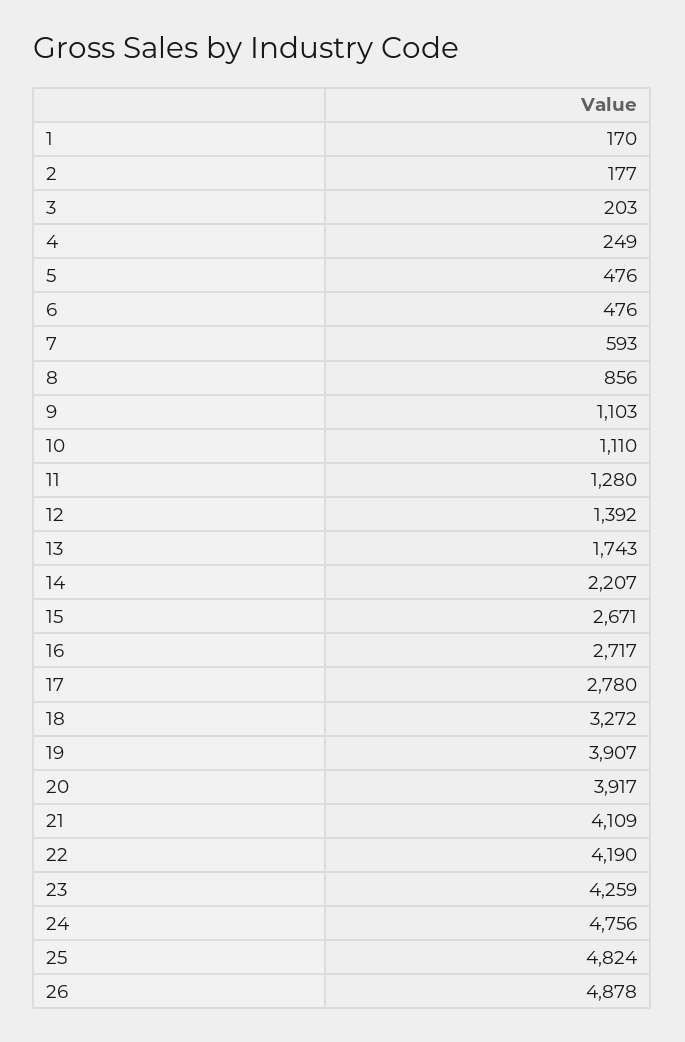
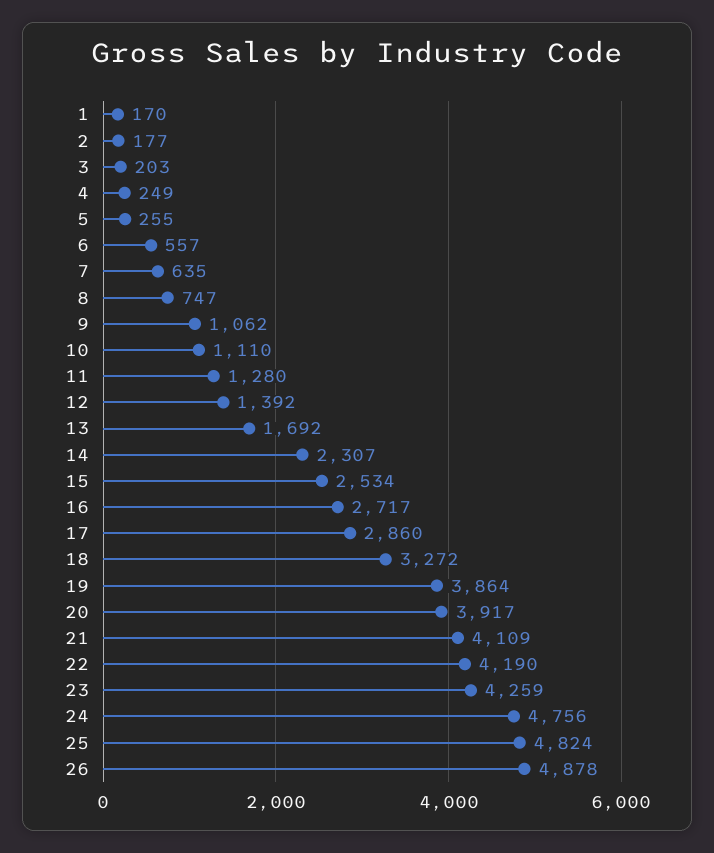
5: 476 -> 255
6: 476 -> 557
7: 593 -> 635
8: 856 -> 747
9: 1103 -> 1062
13: 1743 -> 1692
14: 2207 -> 2307
15: 2671 -> 2534
17: 2780 -> 2860
19: 3907 -> 3864

